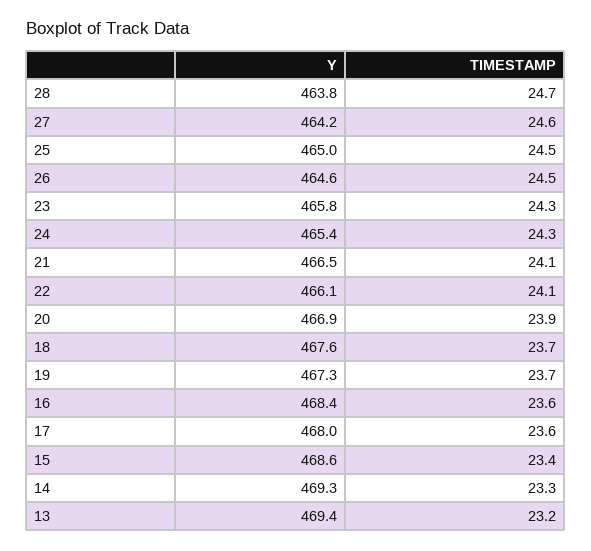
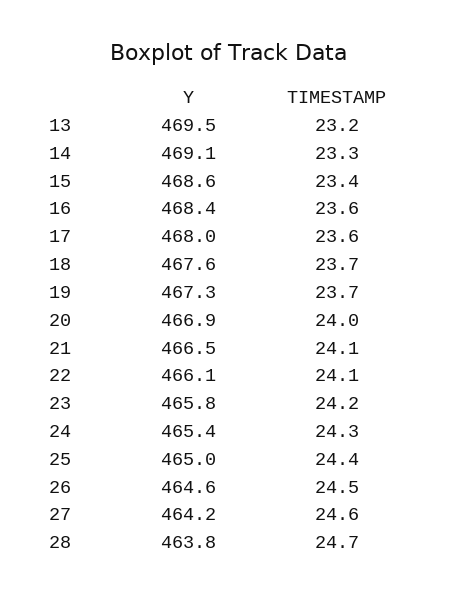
TIMESTAMP, 25: 24.5 -> 24.4
TIMESTAMP, 23: 24.3 -> 24.2
TIMESTAMP, 20: 23.9 -> 24
Y, 14: 469.3 -> 469.1
Y, 13: 469.4 -> 469.5

